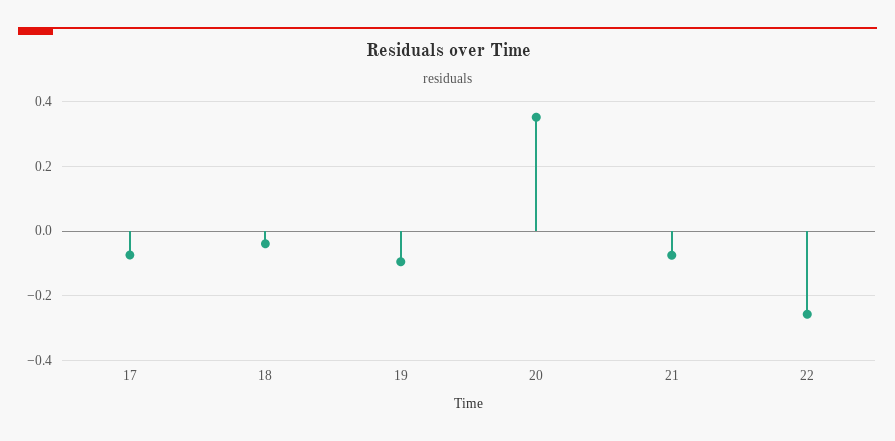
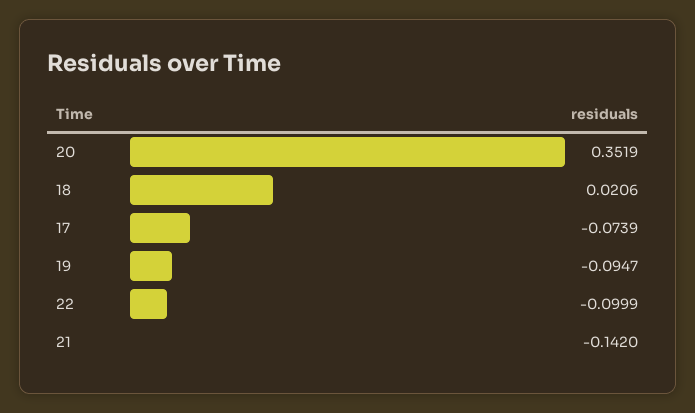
18: -0.04 -> 0.0206
21: -0.08 -> -0.142
22: -0.26 -> -0.0999

